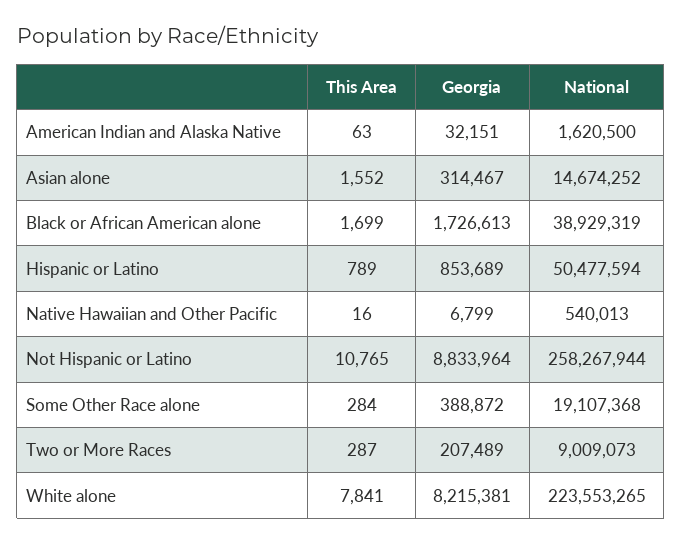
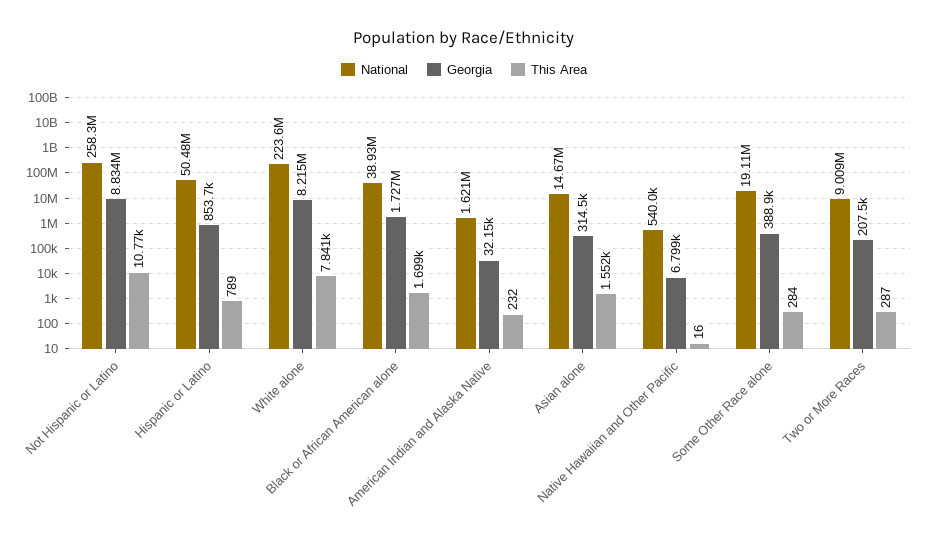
This Area, American Indian and Alaska Native: 63 -> 232

